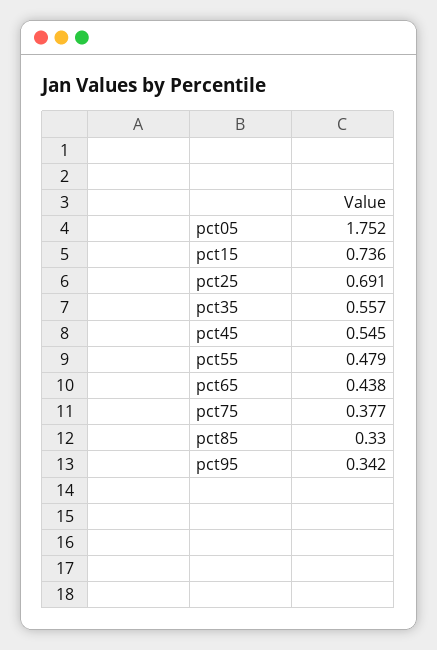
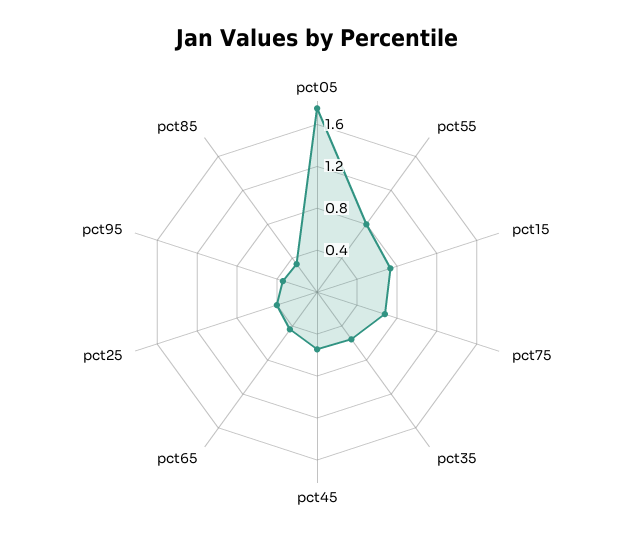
pct25: 0.691 -> 0.4
pct55: 0.479 -> 0.8
pct75: 0.377 -> 0.7

